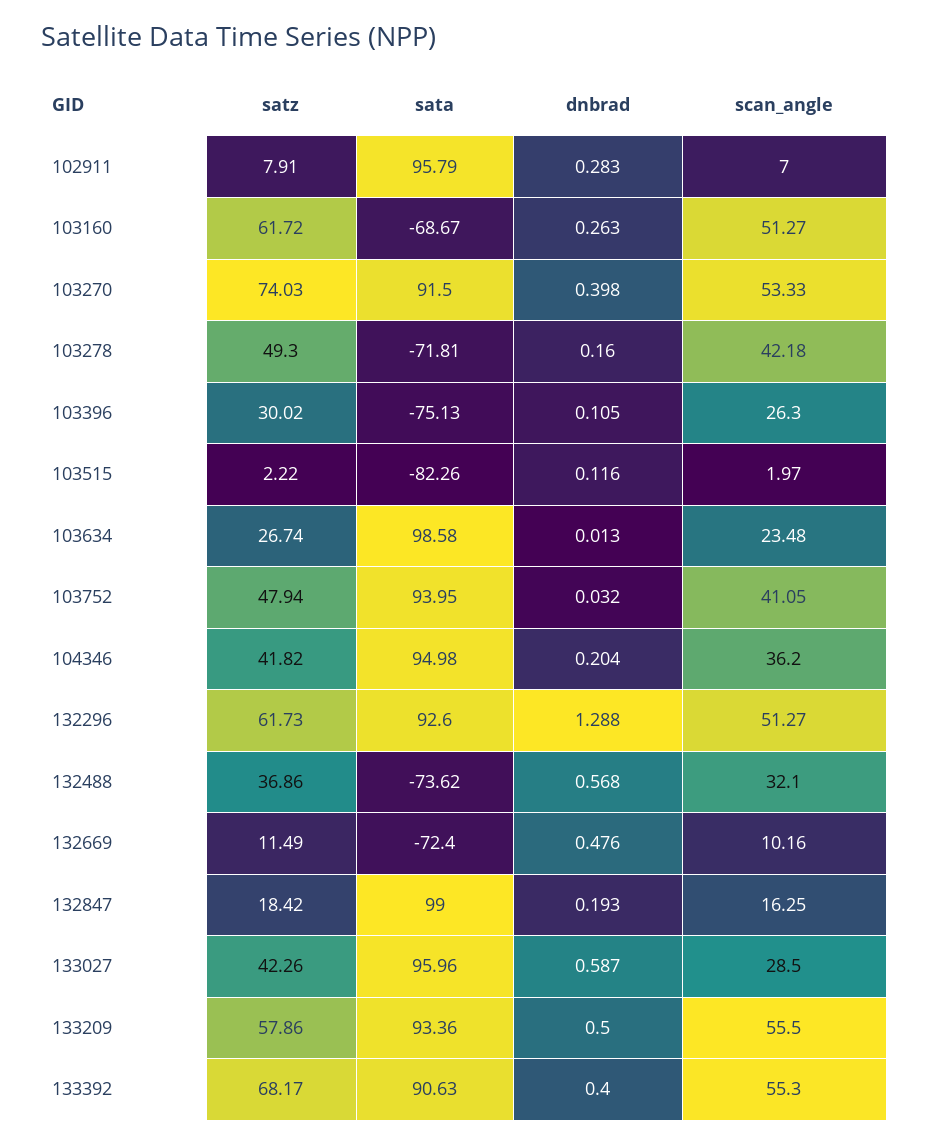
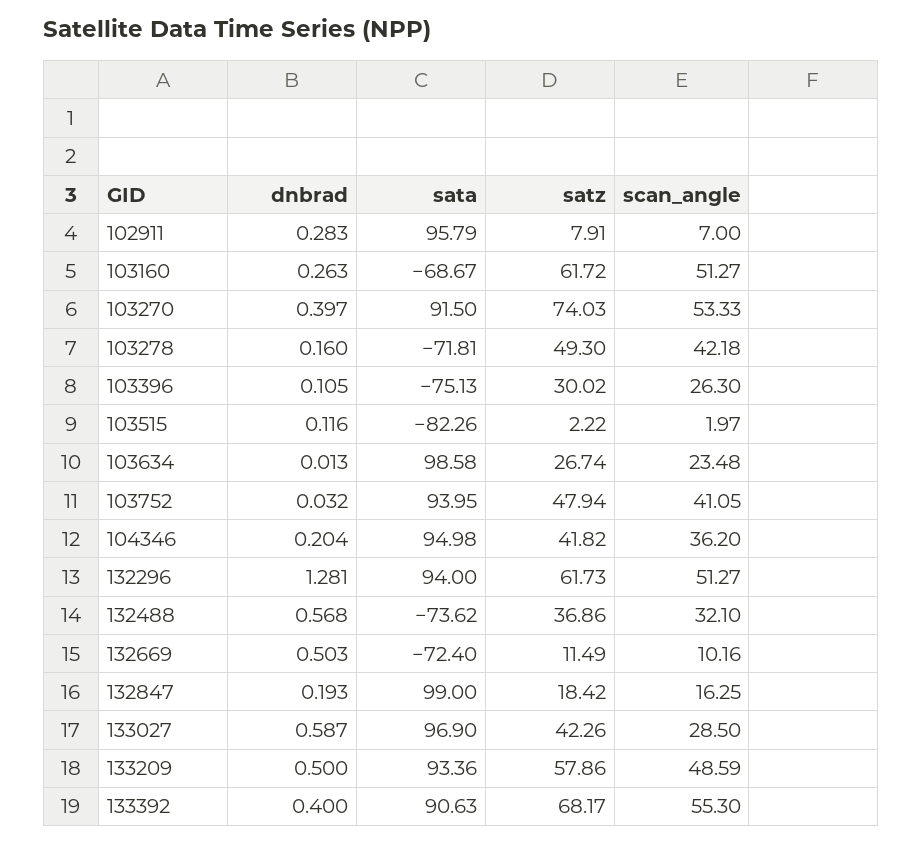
dnbrad, 103270: 0.398 -> 0.397
sata, 132296: 92.6 -> 94
dnbrad, 132296: 1.288 -> 1.281
dnbrad, 132669: 0.476 -> 0.503
sata, 133027: 95.96 -> 96.9
scan_angle, 133209: 55.5 -> 48.59

